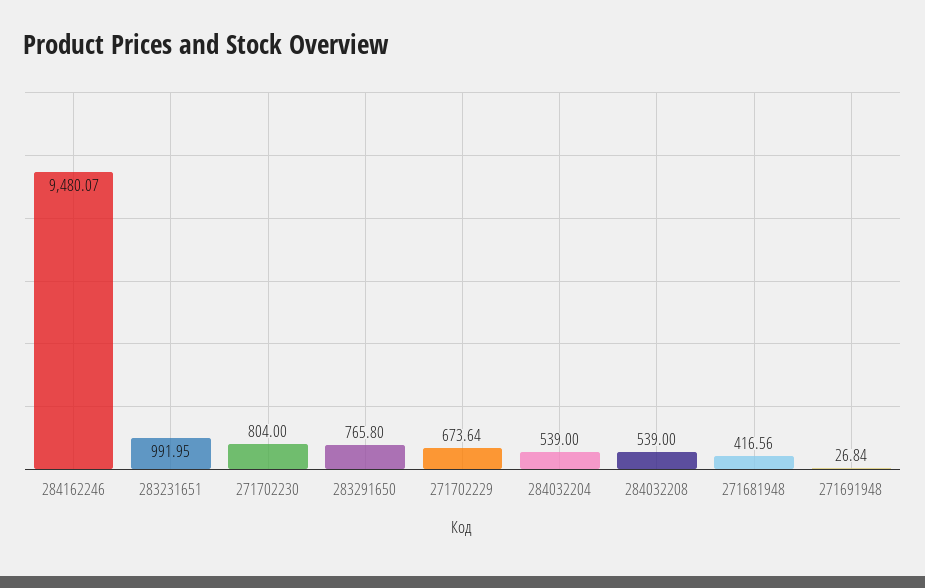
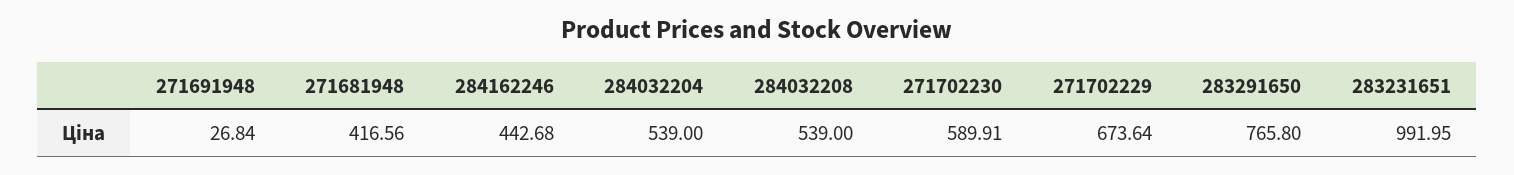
284162246: 9480.07 -> 442.68
271702230: 804 -> 589.91

